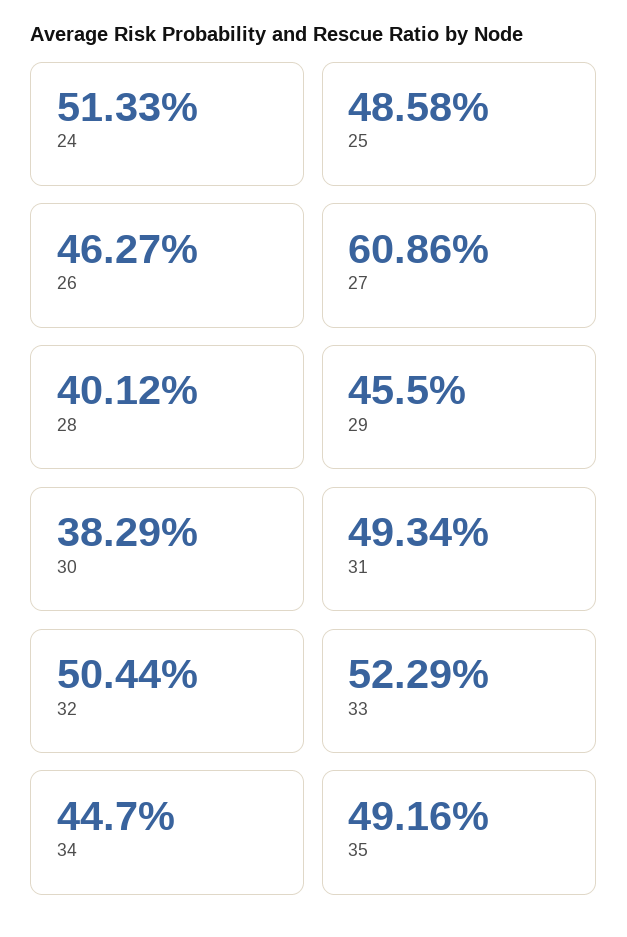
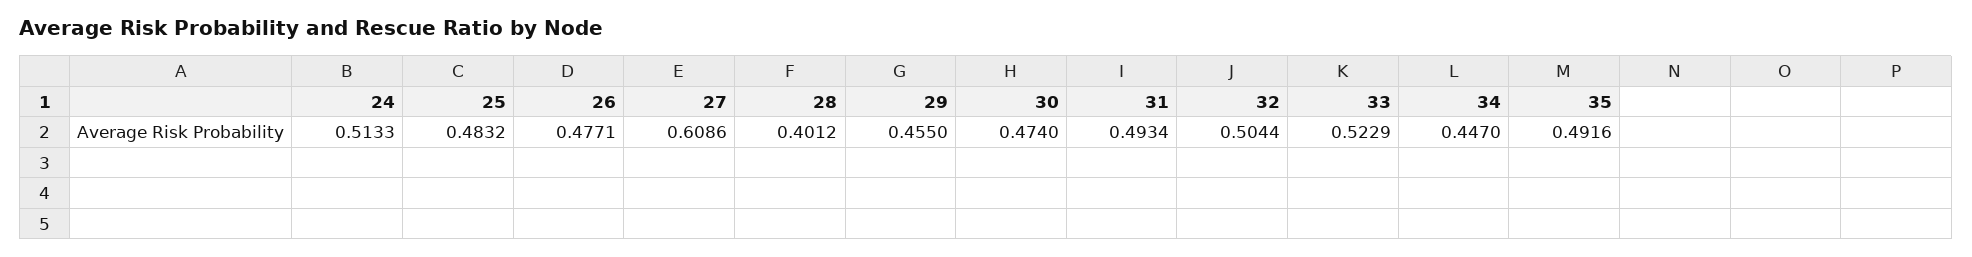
25: 0.4858 -> 0.4832
26: 0.4627 -> 0.4771
30: 0.3829 -> 0.474

